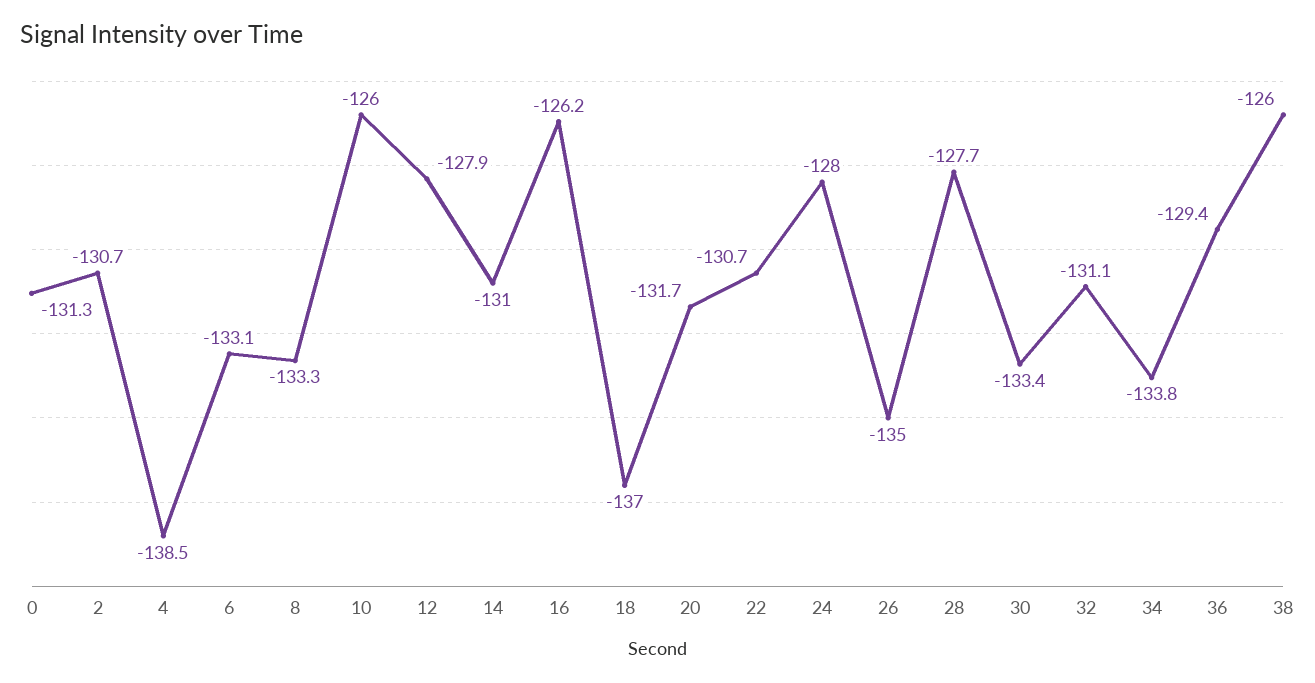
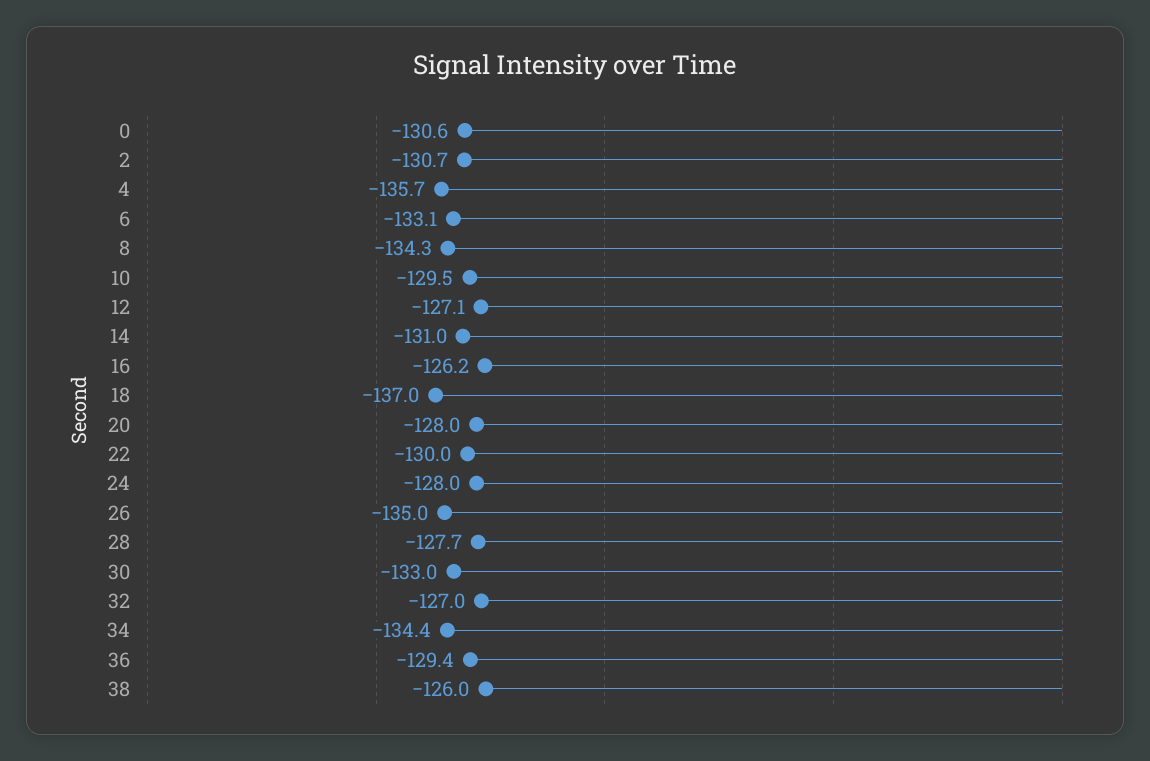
0: -131.3 -> -130.6
4: -138.5 -> -135.7
8: -133.3 -> -134.3
10: -126 -> -129.5
12: -127.9 -> -127.1
20: -131.7 -> -128
22: -130.7 -> -130
30: -133.4 -> -133
32: -131.1 -> -127
34: -133.8 -> -134.4

